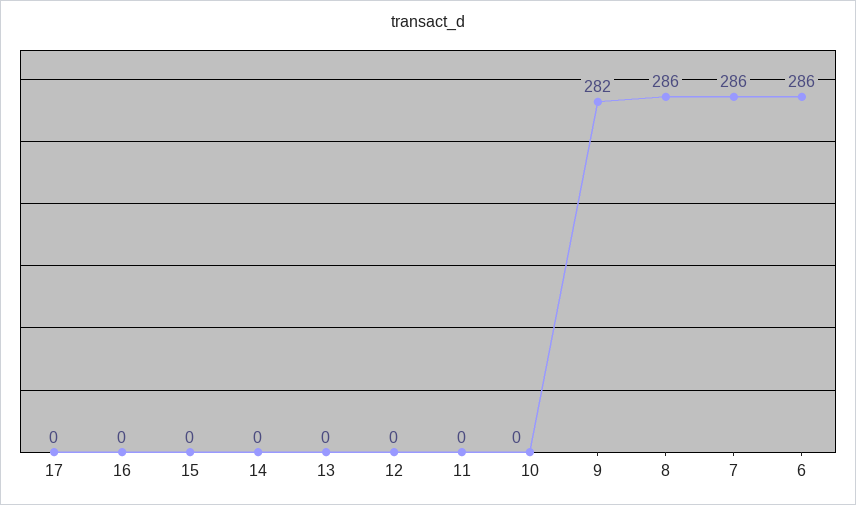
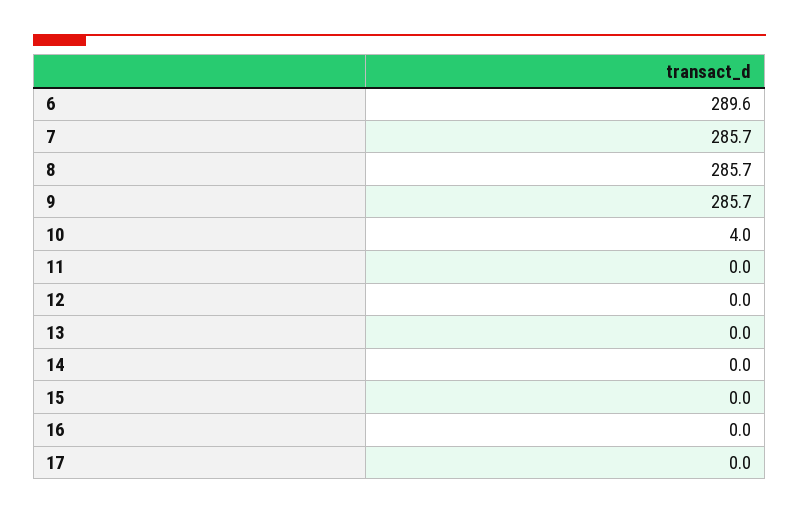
10: 0 -> 4
9: 282 -> 285.7
6: 286 -> 289.6

